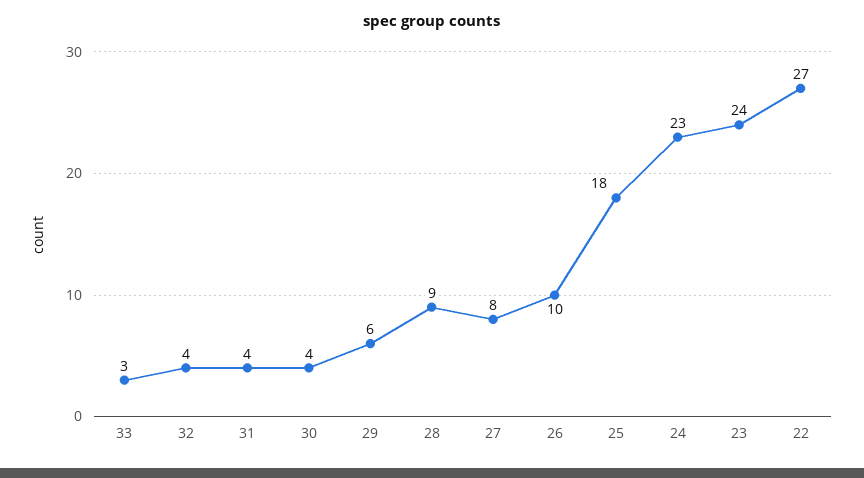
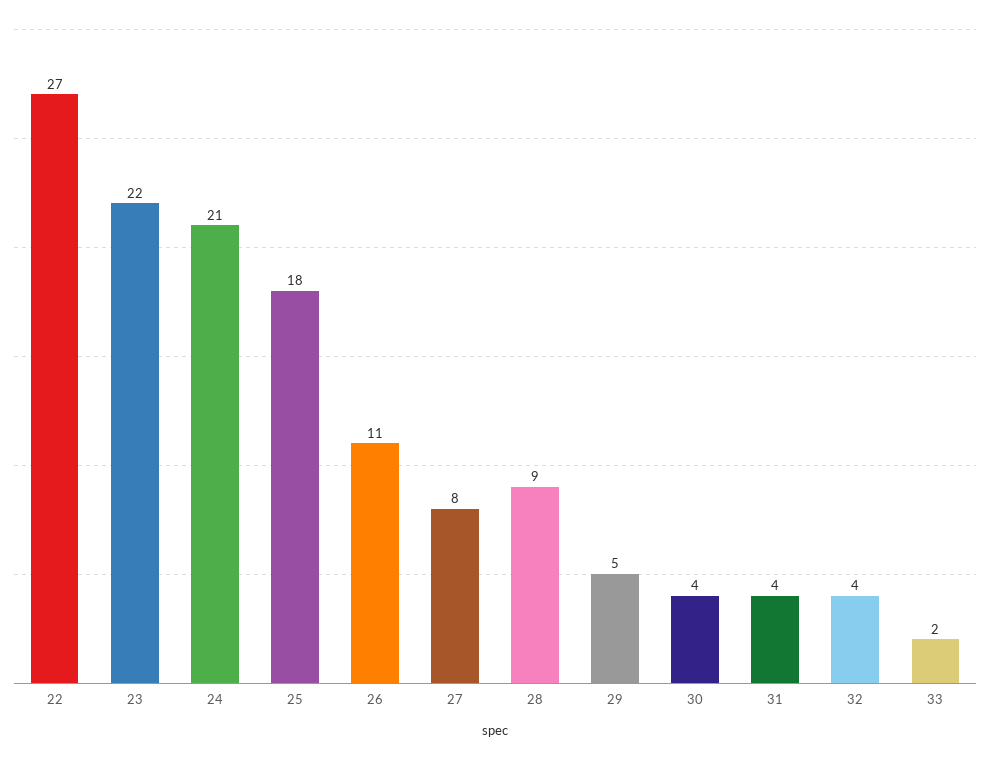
33: 3 -> 2
29: 6 -> 5
26: 10 -> 11
24: 23 -> 21
23: 24 -> 22

